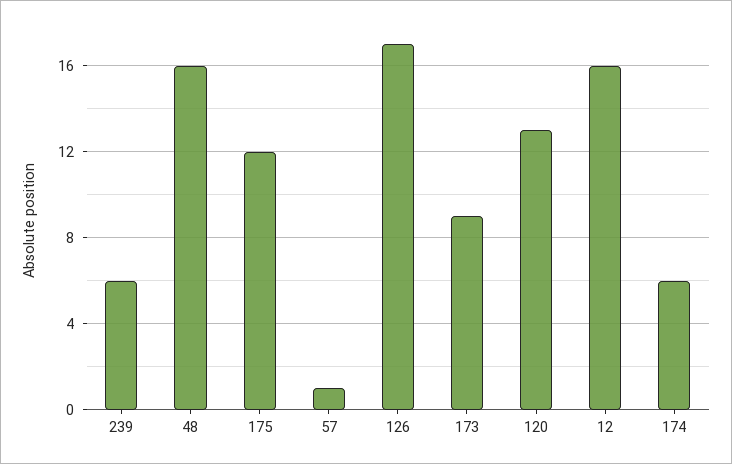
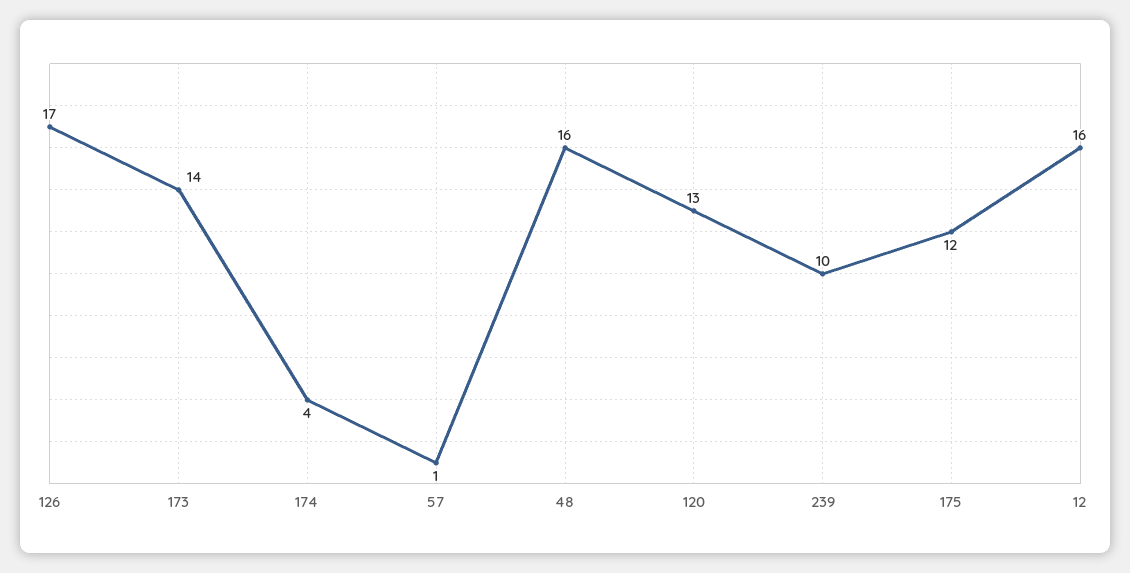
239: 6 -> 10
173: 9 -> 14
174: 6 -> 4

